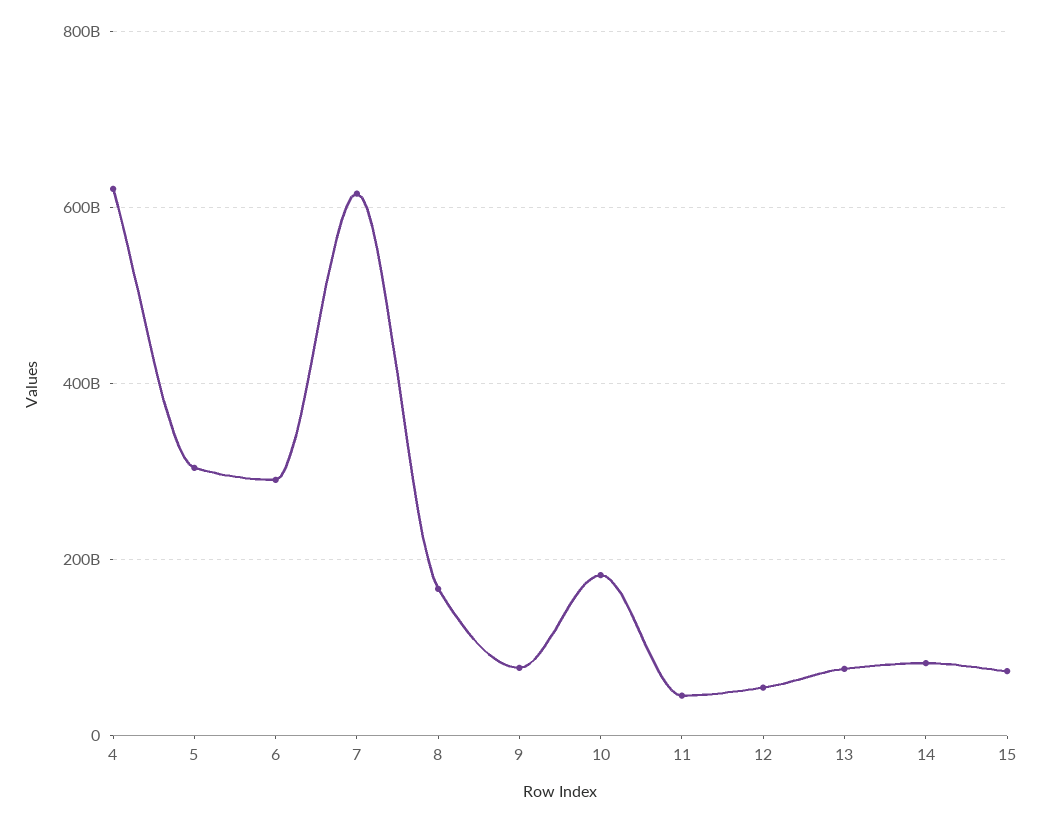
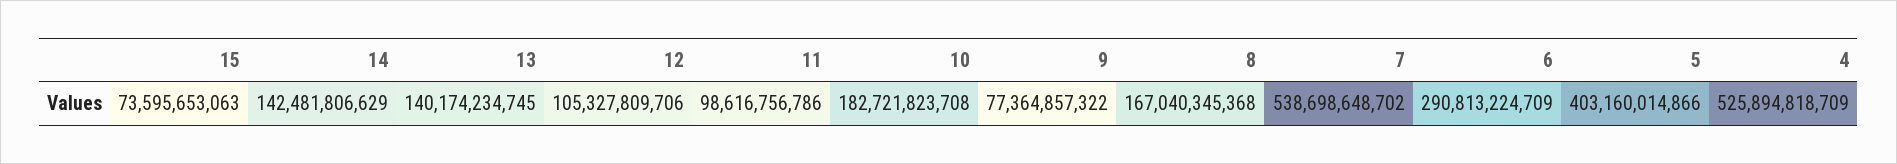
4: 620000000000 -> 525894818709
5: 300000000000 -> 403160014866
7: 620000000000 -> 538698648702
11: 40000000000 -> 98616756786
12: 60000000000 -> 105327809706
13: 80000000000 -> 140174234745
14: 80000000000 -> 142481806629

